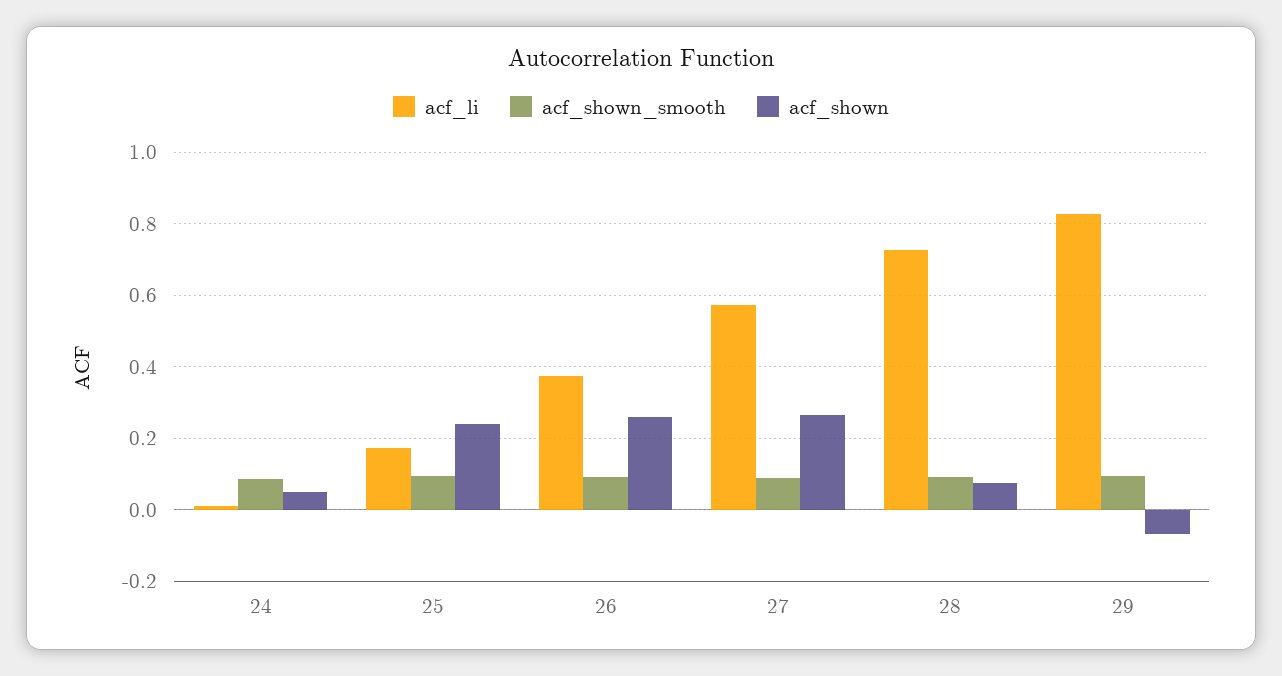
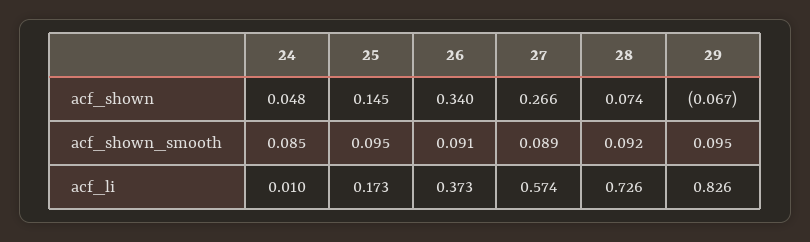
acf_shown, 25: 0.24 -> 0.145
acf_shown, 26: 0.26 -> 0.34

